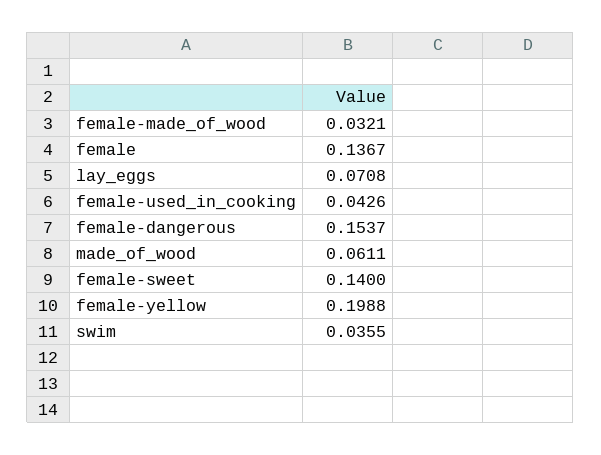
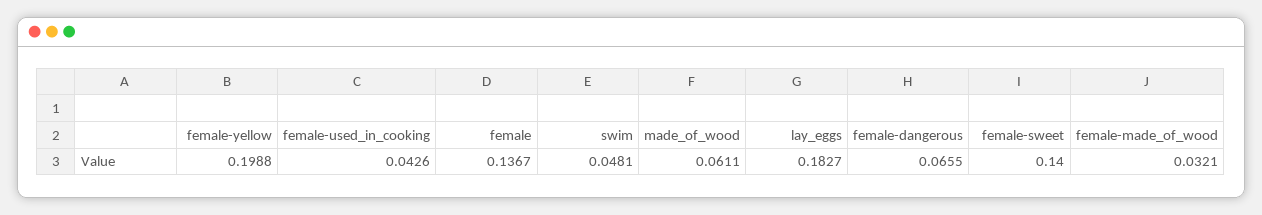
lay_eggs: 0.0708 -> 0.1827
female-dangerous: 0.1537 -> 0.0655
swim: 0.0355 -> 0.0481

